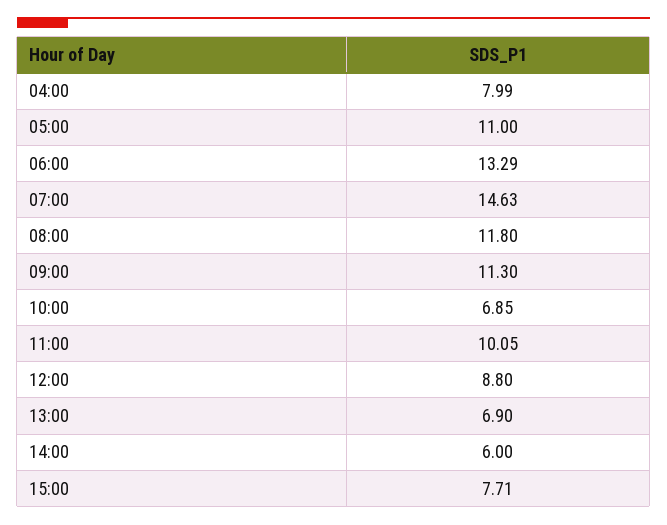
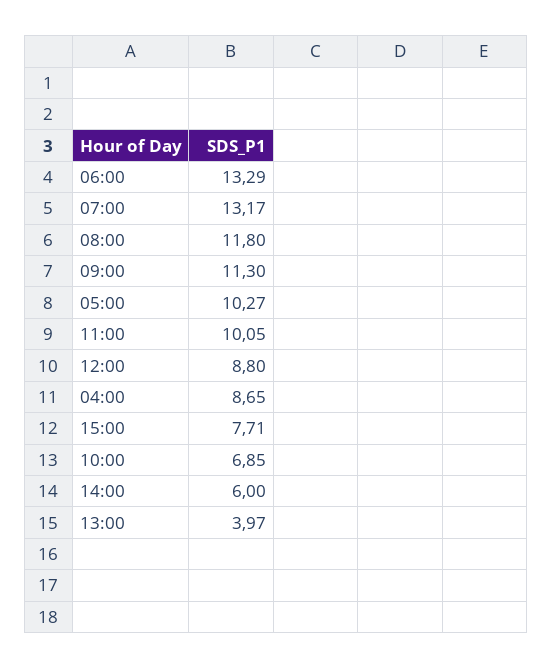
04:00: 7.99 -> 8.65
05:00: 11 -> 10.27
07:00: 14.63 -> 13.17
13:00: 6.9 -> 3.97

